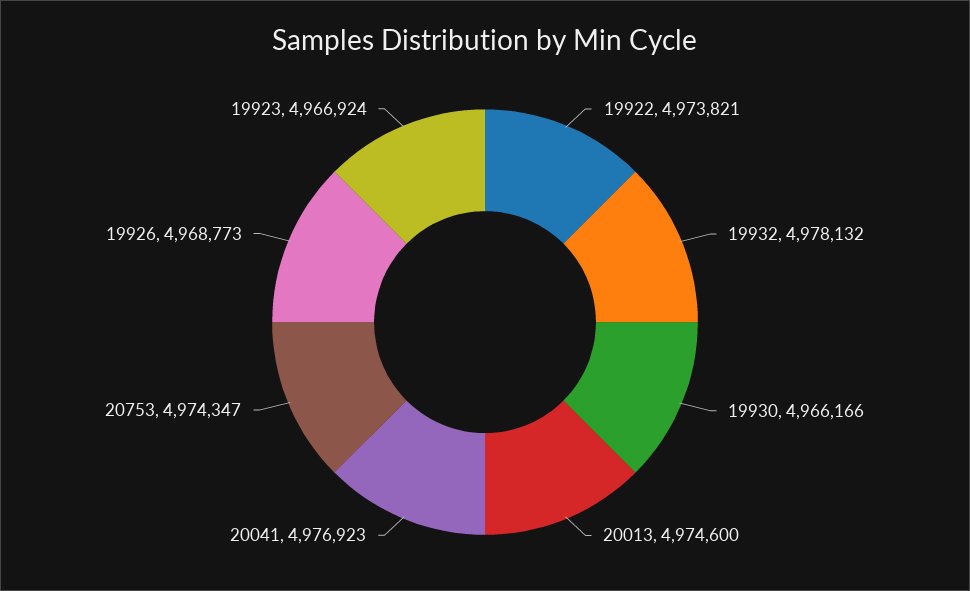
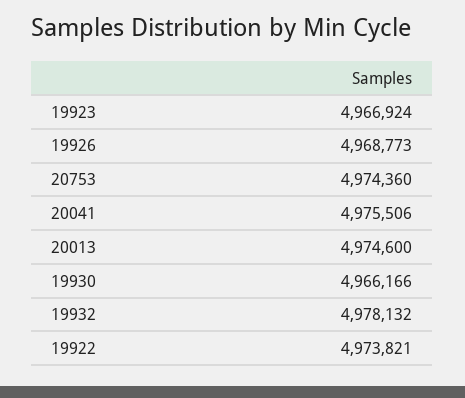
20041: 4976923 -> 4975506
20753: 4974347 -> 4974360

